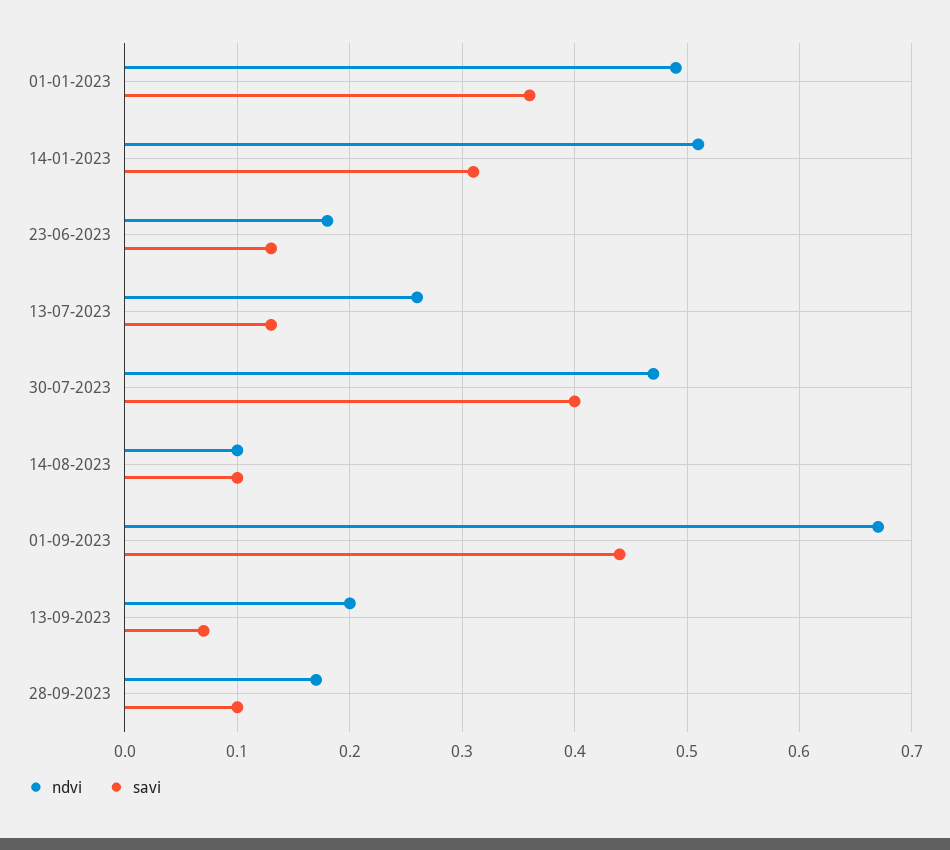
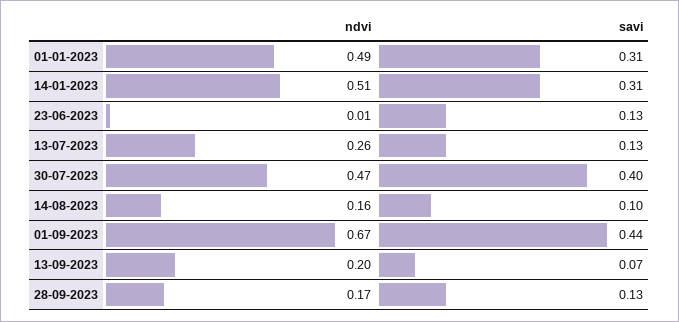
savi, 01-01-2023: 0.36 -> 0.31
ndvi, 23-06-2023: 0.18 -> 0.01
ndvi, 14-08-2023: 0.1 -> 0.16
savi, 28-09-2023: 0.1 -> 0.13

